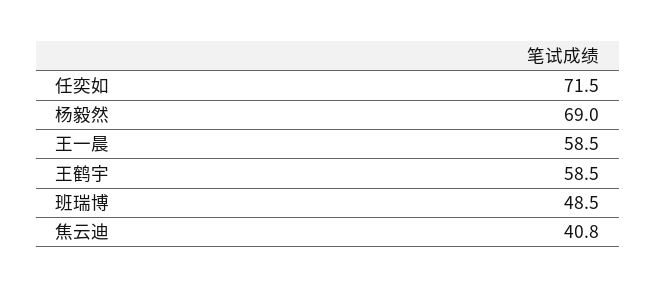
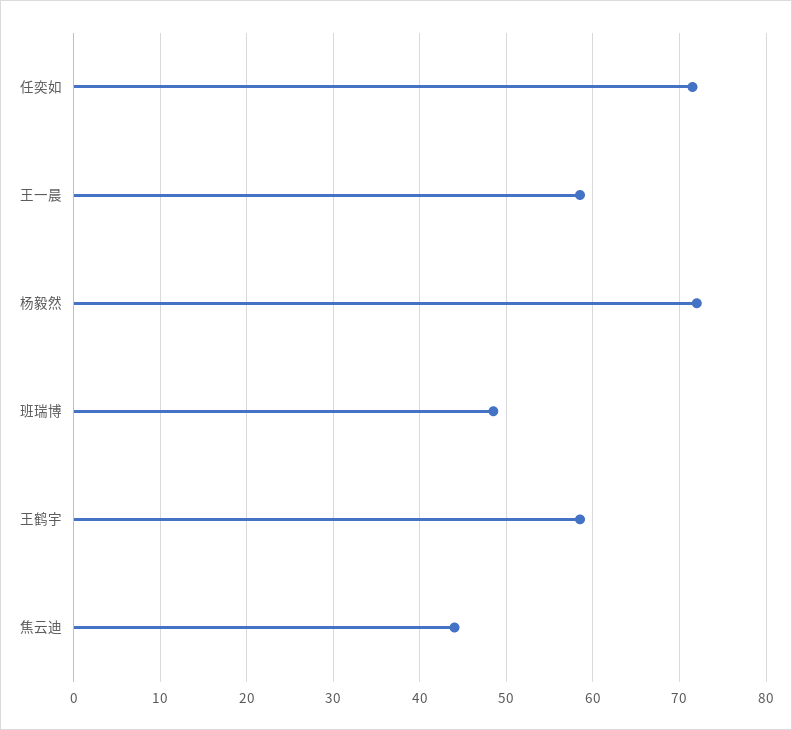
杨毅然: 69 -> 72
焦云迪: 40.8 -> 44

